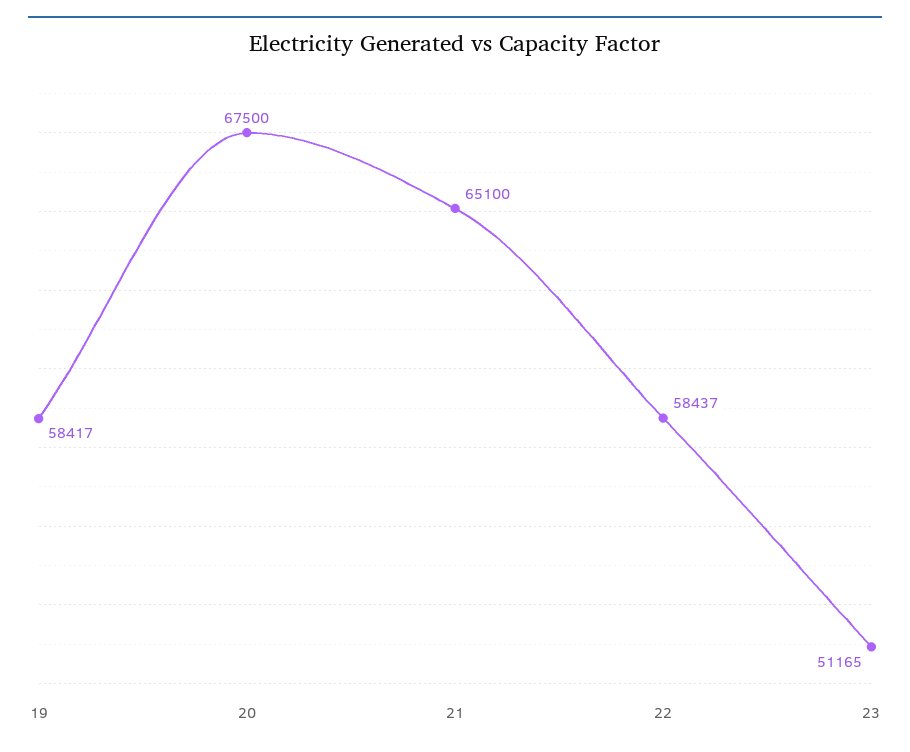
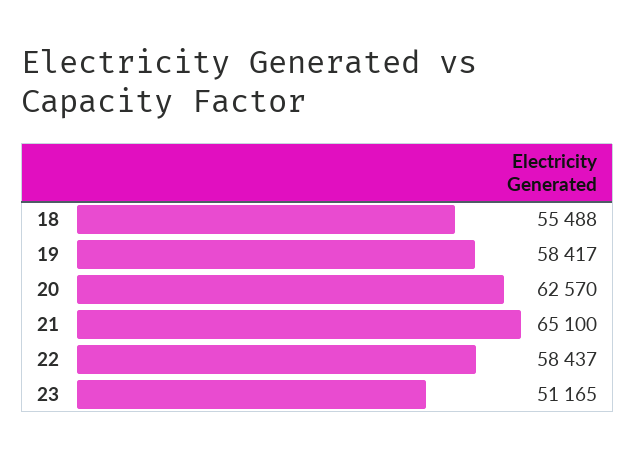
20: 67500 -> 62570
18: none -> 55488

